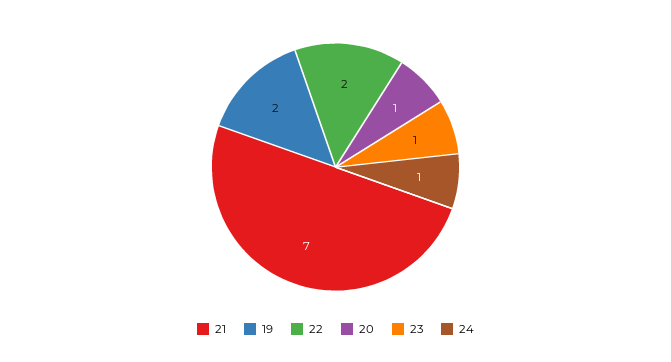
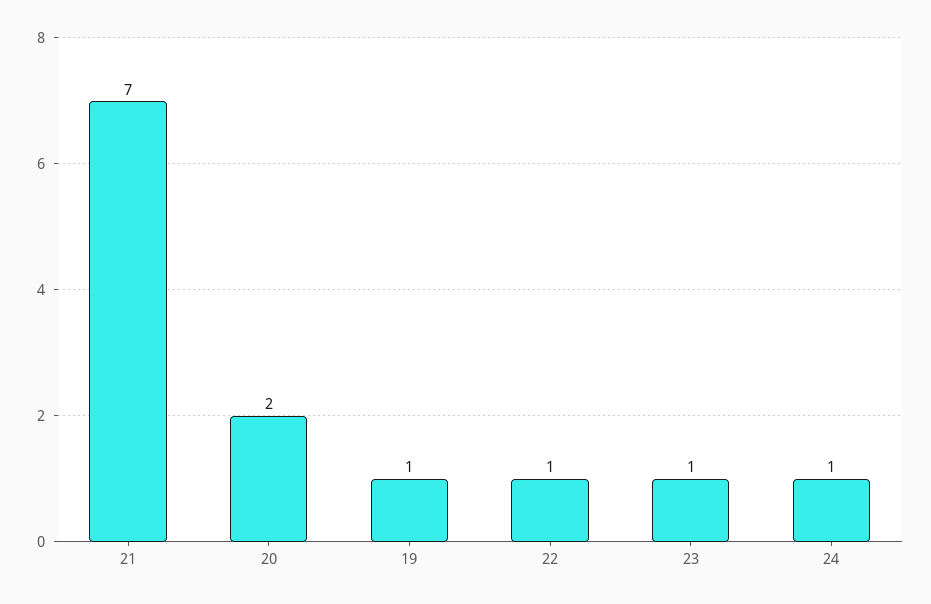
19: 2 -> 1
22: 2 -> 1
20: 1 -> 2

